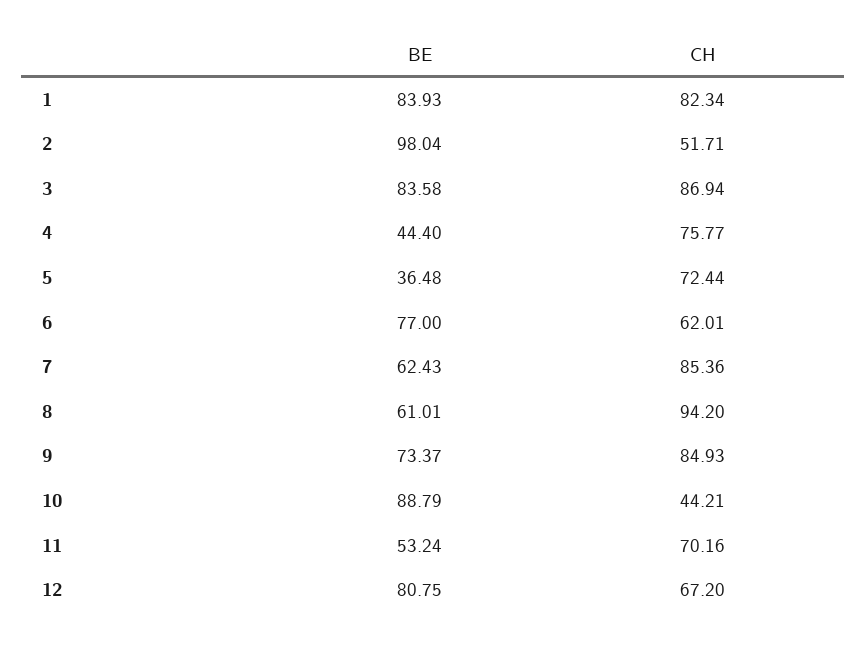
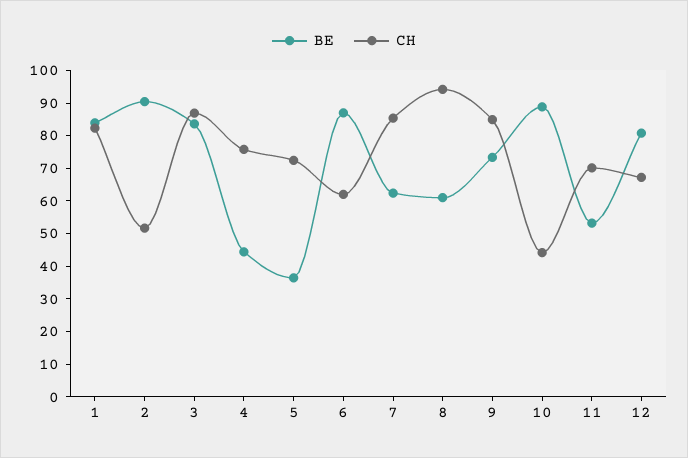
BE, 2: 98.04 -> 90
BE, 6: 77 -> 87.5

